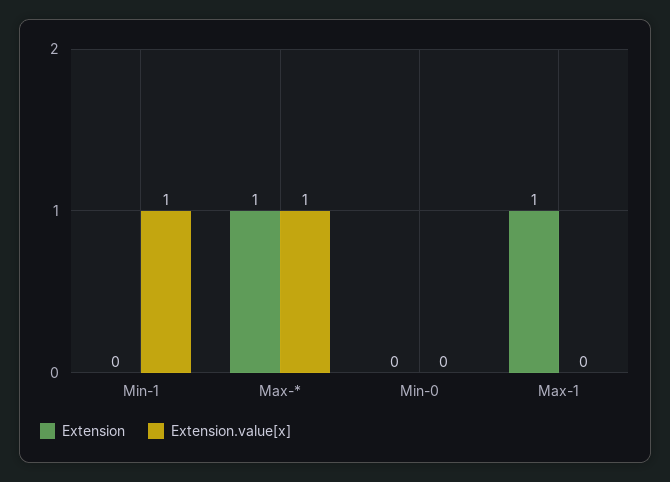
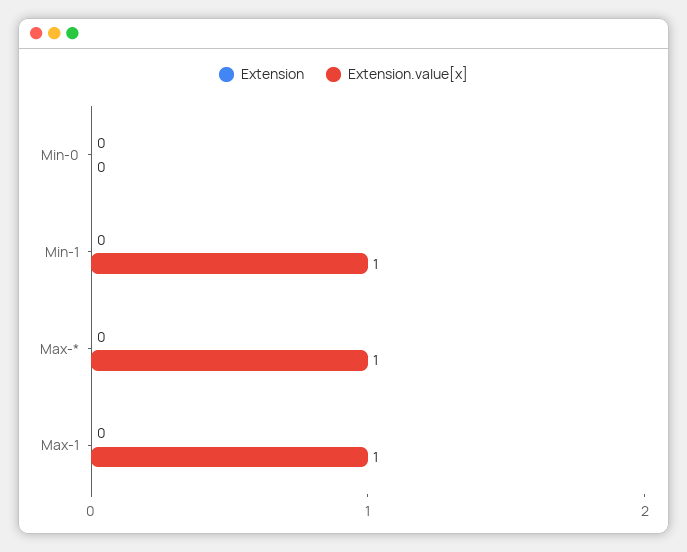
Extension, Max-*: 1 -> 0
Extension, Max-1: 1 -> 0
Extension.value[x], Max-1: 0 -> 1

